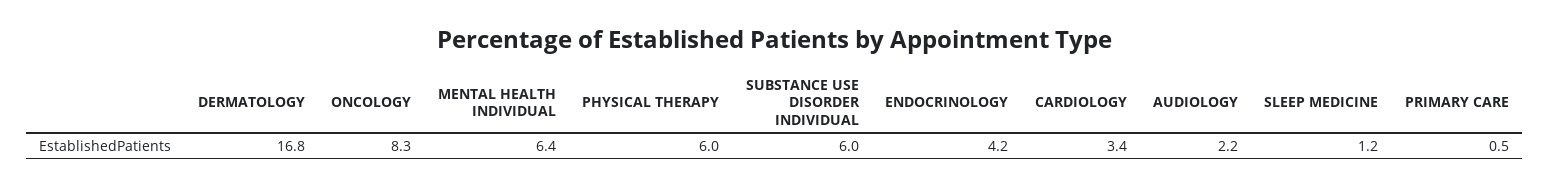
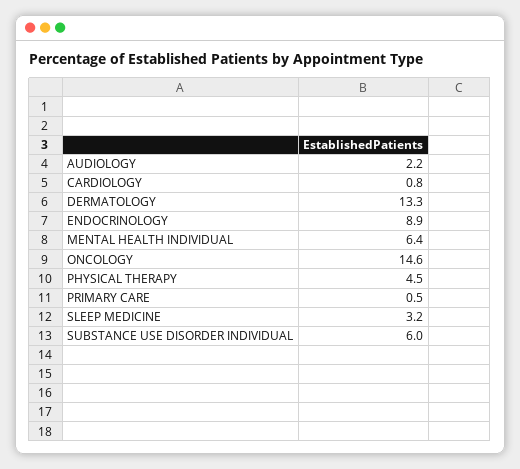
DERMATOLOGY: 16.8 -> 13.3
ONCOLOGY: 8.3 -> 14.6
PHYSICAL THERAPY: 6 -> 4.5
ENDOCRINOLOGY: 4.2 -> 8.9
CARDIOLOGY: 3.4 -> 0.8
SLEEP MEDICINE: 1.2 -> 3.2

